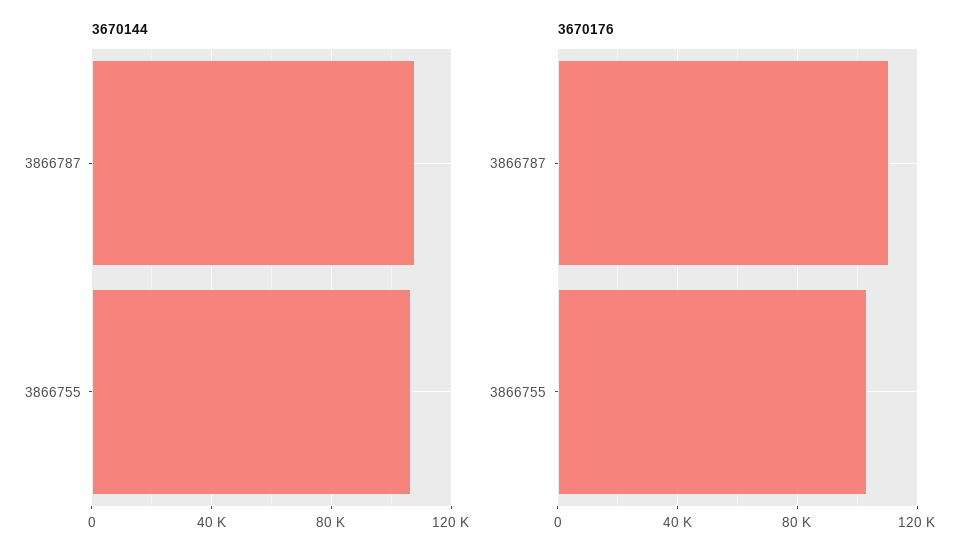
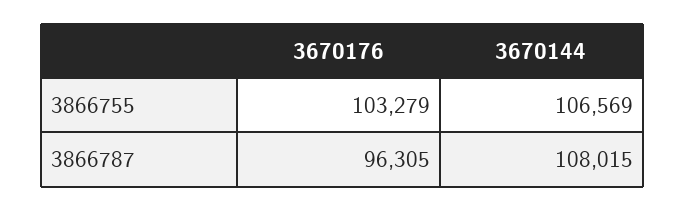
3670176, 3866787: 110000 -> 96305

